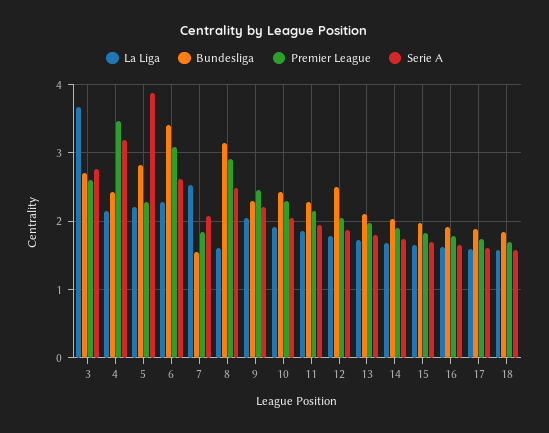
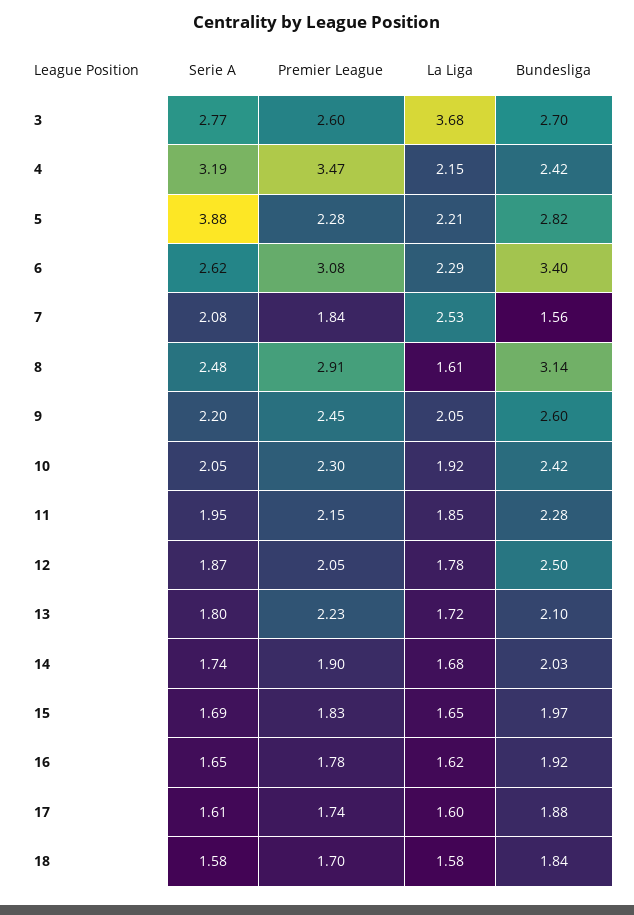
Bundesliga, 9: 2.3 -> 2.6
Premier League, 13: 2 -> 2.23

